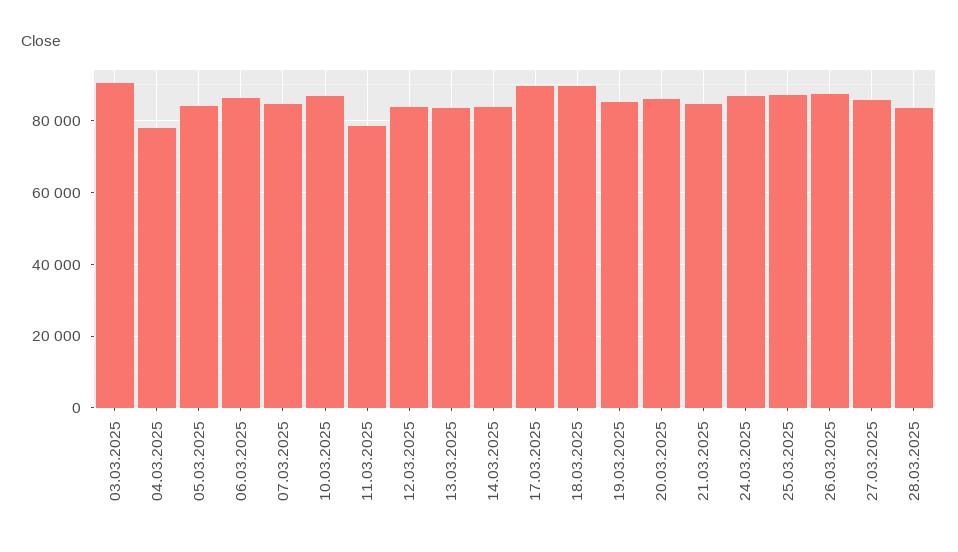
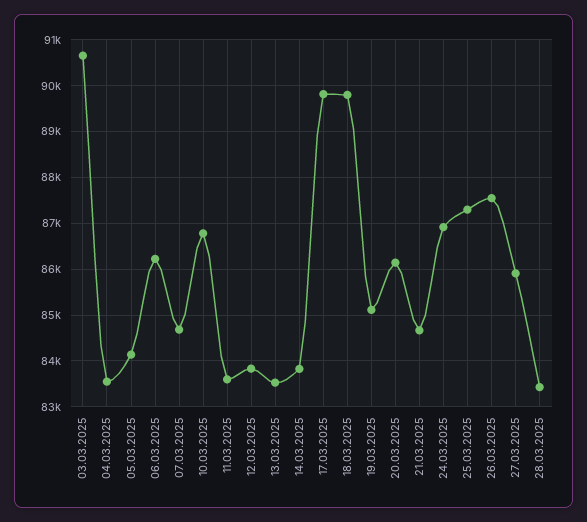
04.03.2025: 78000 -> 83600
11.03.2025: 78000 -> 83600

